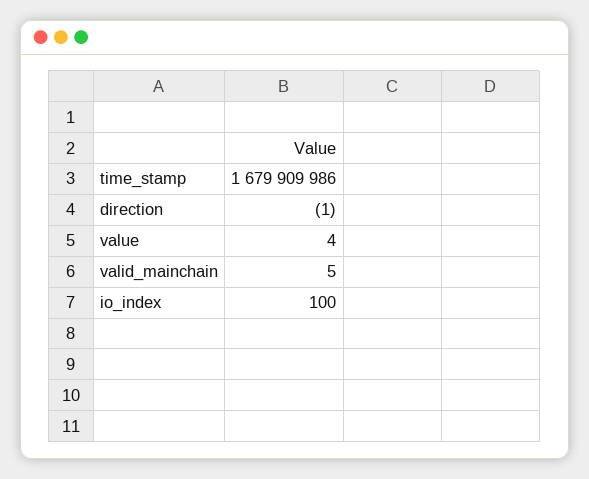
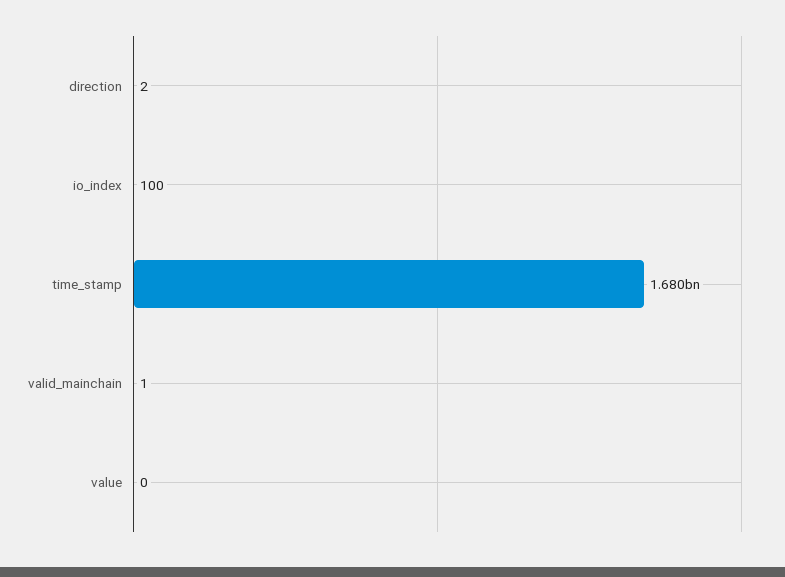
direction: -1 -> 2
value: 4 -> 0
valid_mainchain: 5 -> 1

